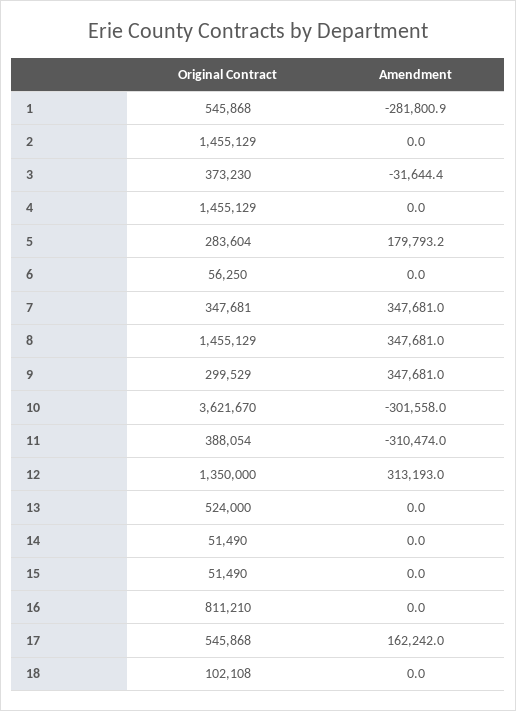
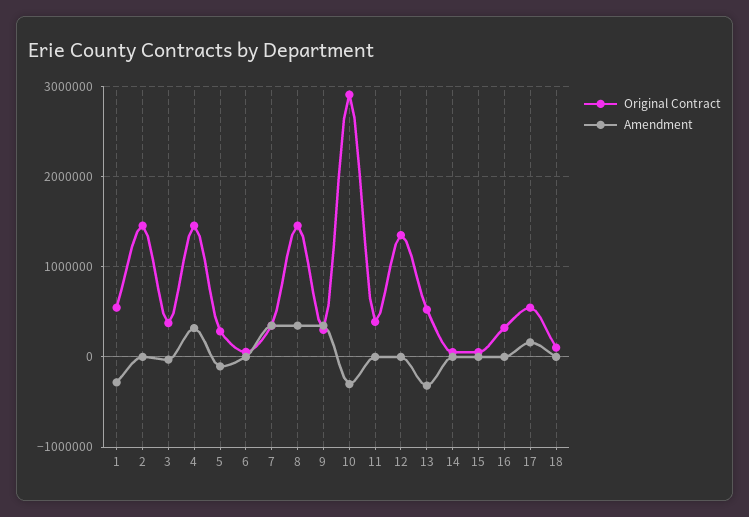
Amendment, 4: 0 -> 300000
Amendment, 5: 179793.2 -> -100000
Original Contract, 10: 3621670 -> 2900000
Amendment, 11: -310474 -> 0
Amendment, 12: 313193 -> 0
Amendment, 13: 0 -> -300000
Original Contract, 16: 811210 -> 300000

